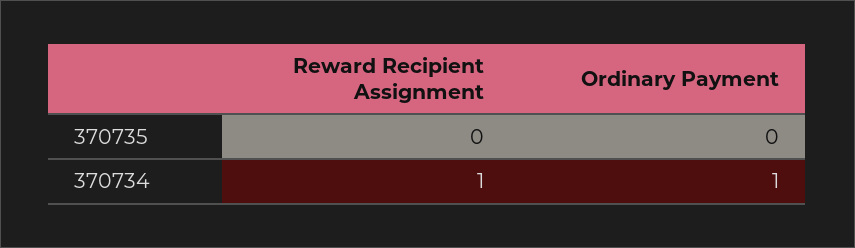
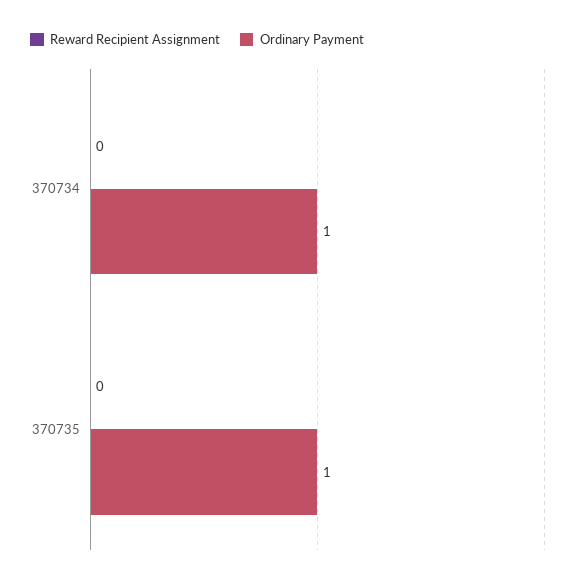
Ordinary Payment, 370735: 0 -> 1
Reward Recipient Assignment, 370734: 1 -> 0

